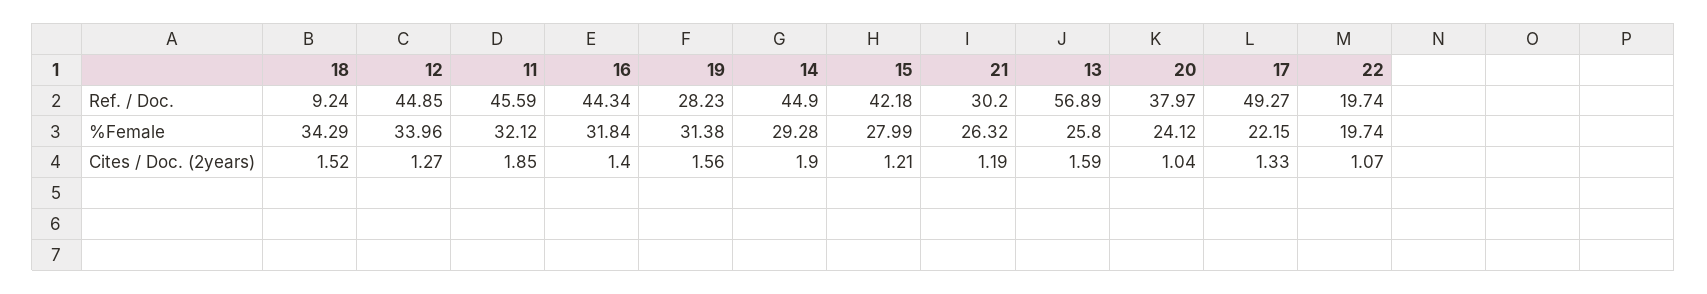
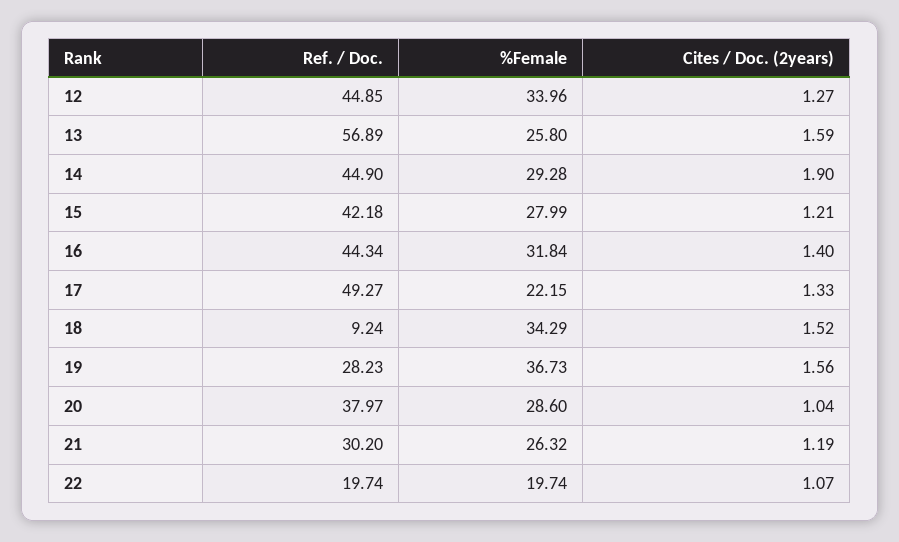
11, Ref. / Doc.: 45.59 -> none
11, %Female: 32.12 -> none
19, %Female: 31.38 -> 36.73
20, %Female: 24.12 -> 28.6
11, Cites / Doc. (2years): 1.85 -> none

